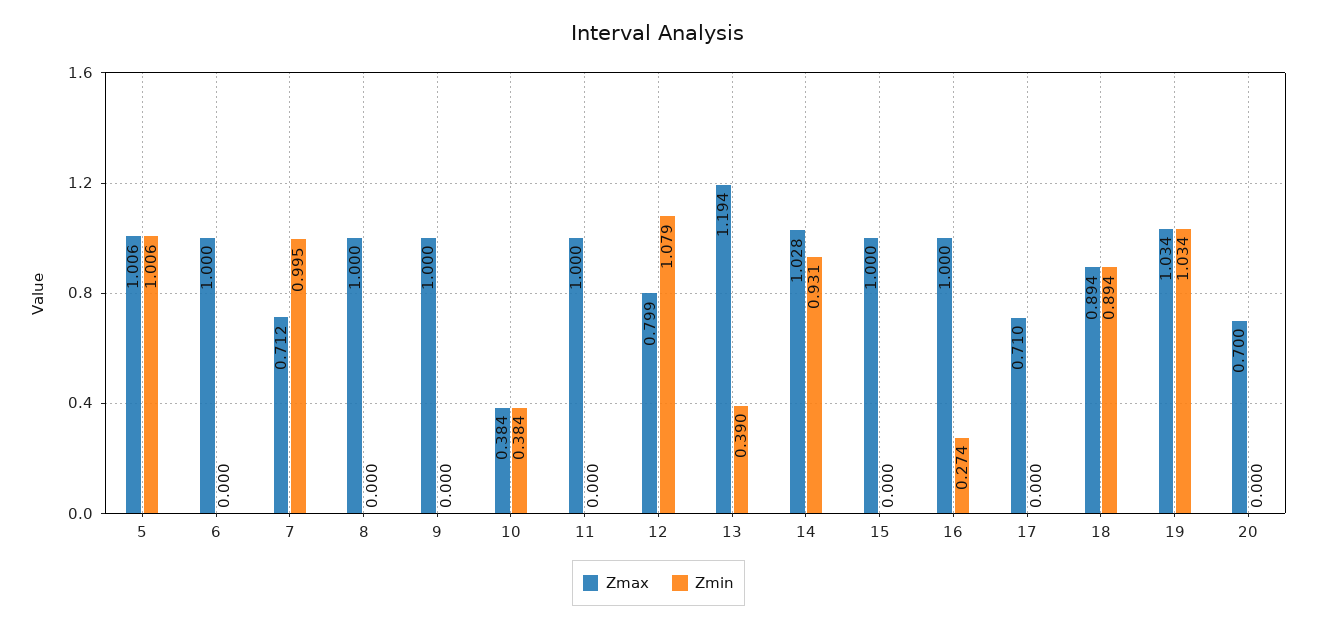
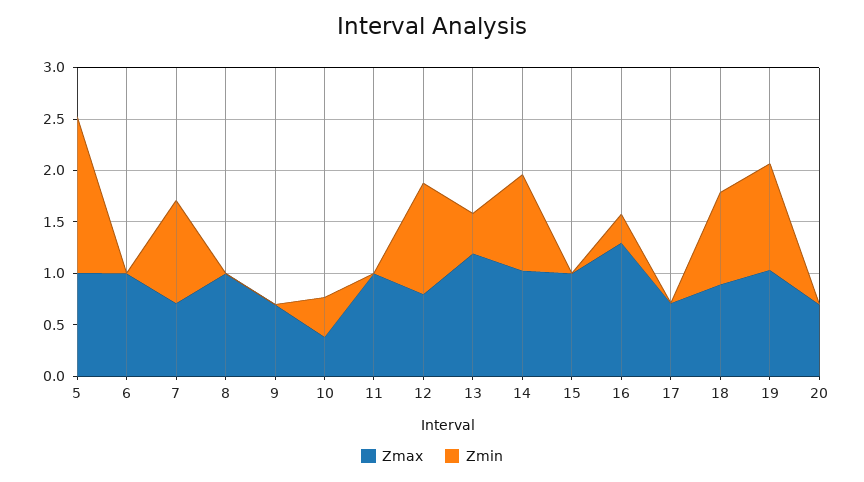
Zmin, 5: 1.006 -> 1.5
Zmax, 9: 1 -> 0.7
Zmax, 16: 1 -> 1.3

